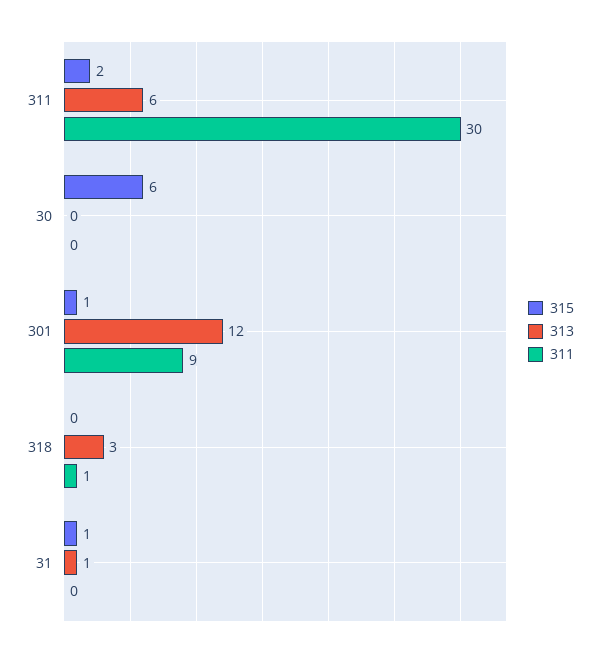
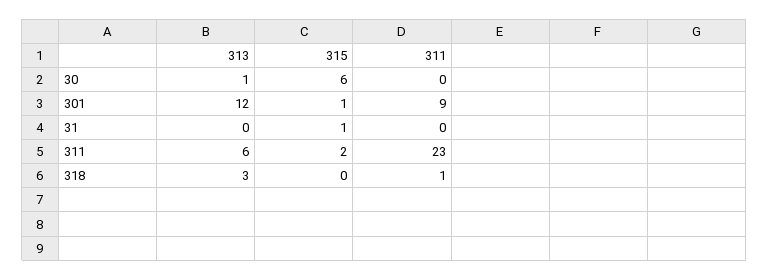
311, 311: 30 -> 23
313, 30: 0 -> 1
313, 31: 1 -> 0

